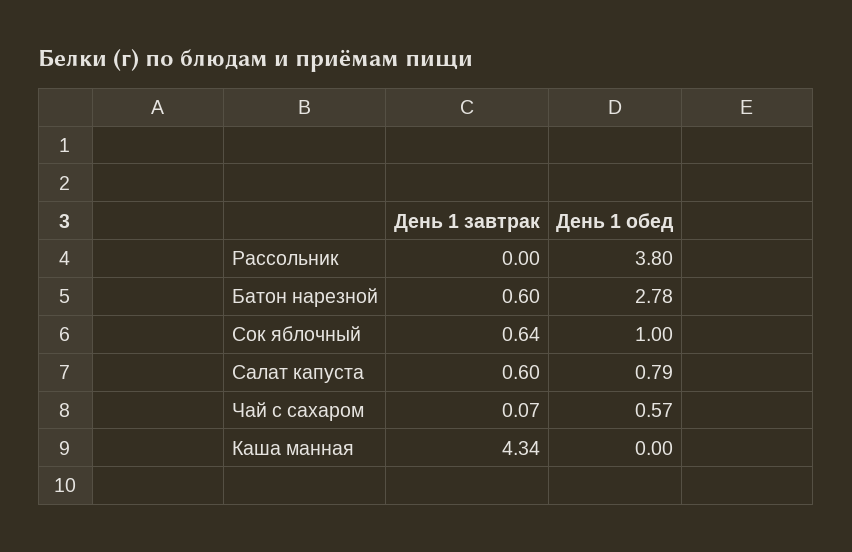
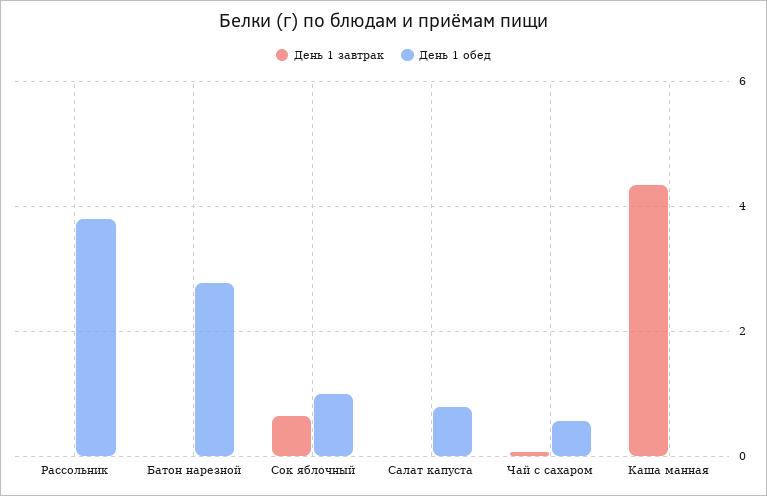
День 1 завтрак, Батон нарезной: 0.6 -> 0
День 1 завтрак, Салат капуста: 0.6 -> 0

